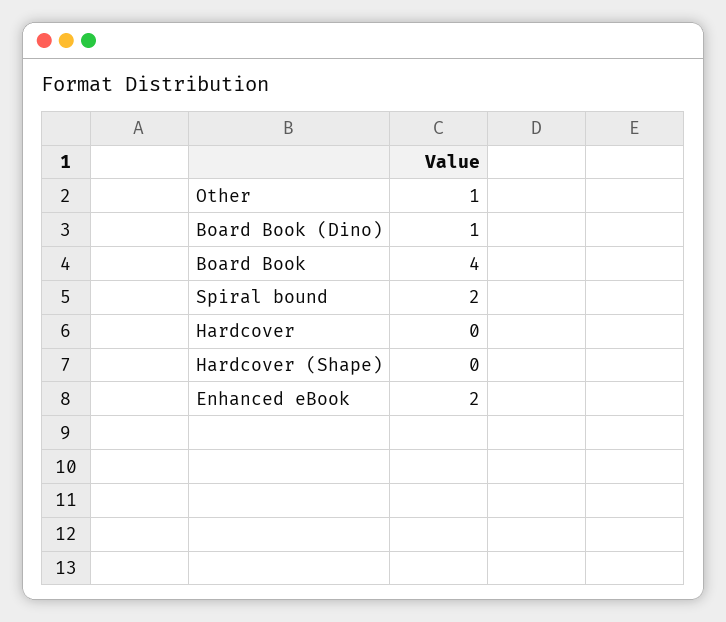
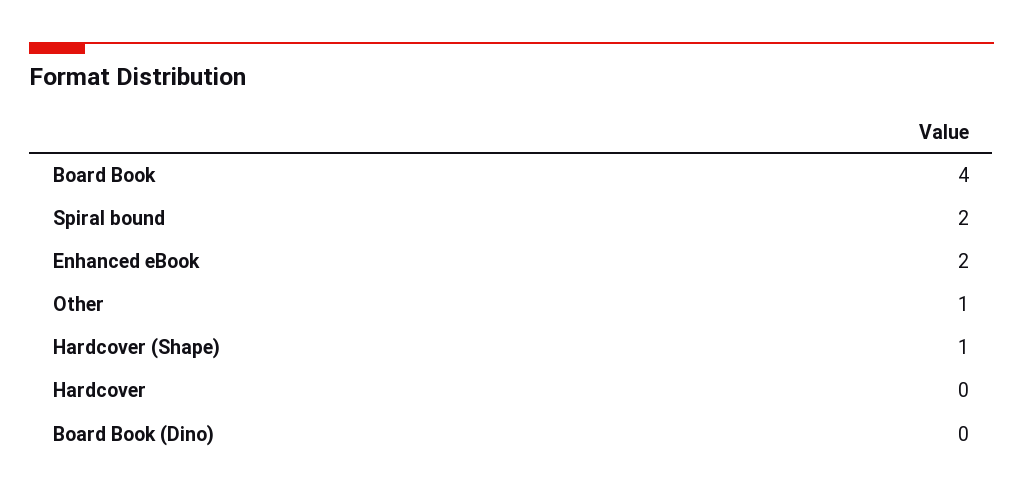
Board Book (Dino): 1 -> 0
Hardcover (Shape): 0 -> 1

